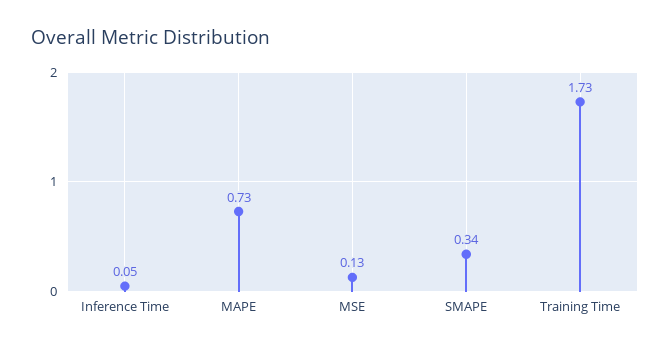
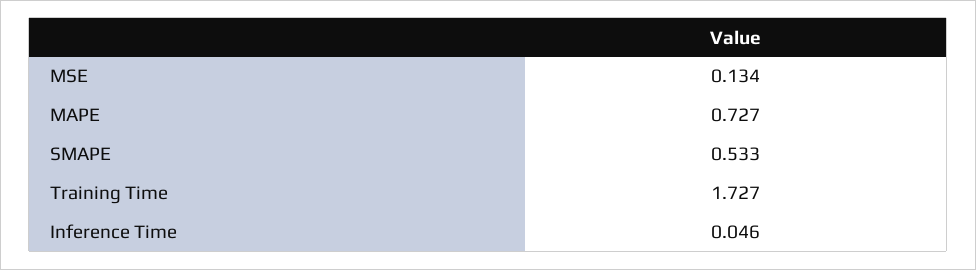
SMAPE: 0.34 -> 0.533

